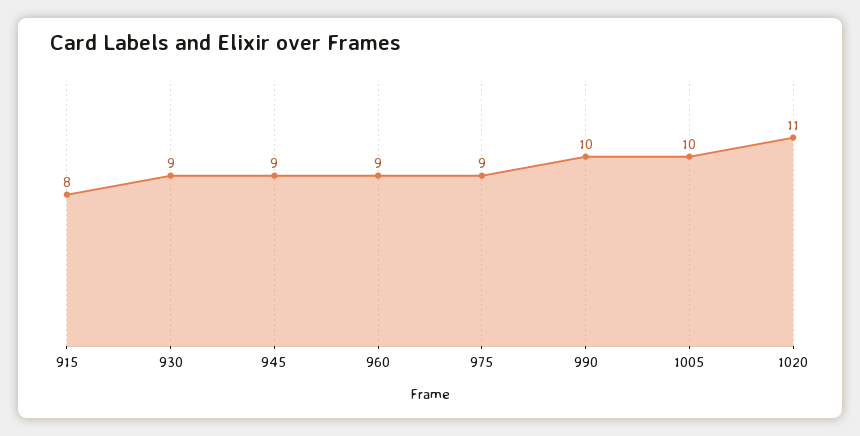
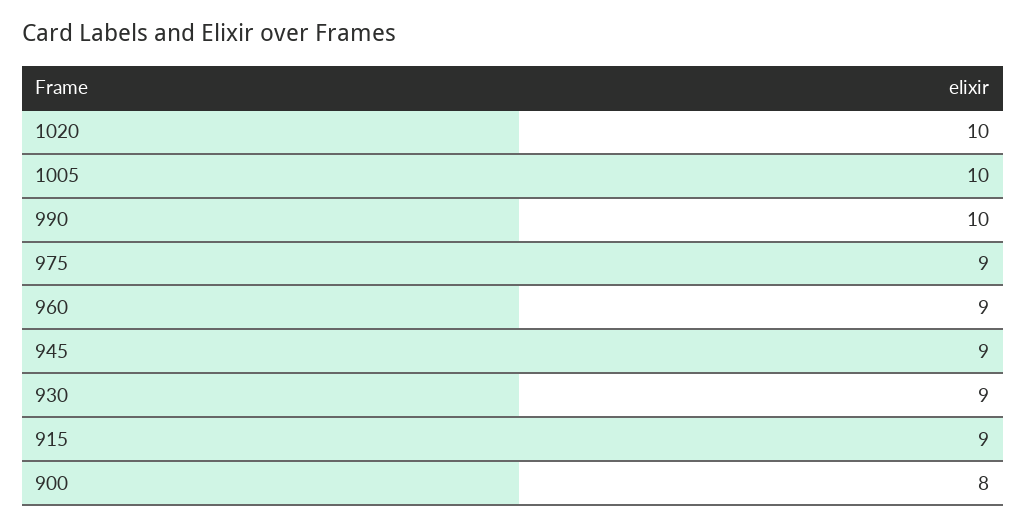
915: 8 -> 9
1020: 11 -> 10
900: none -> 8

